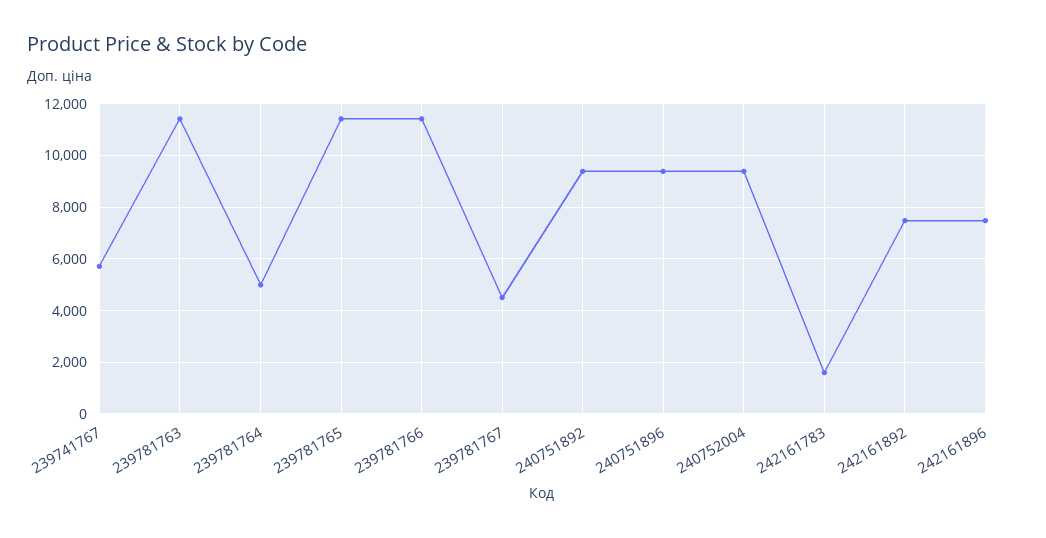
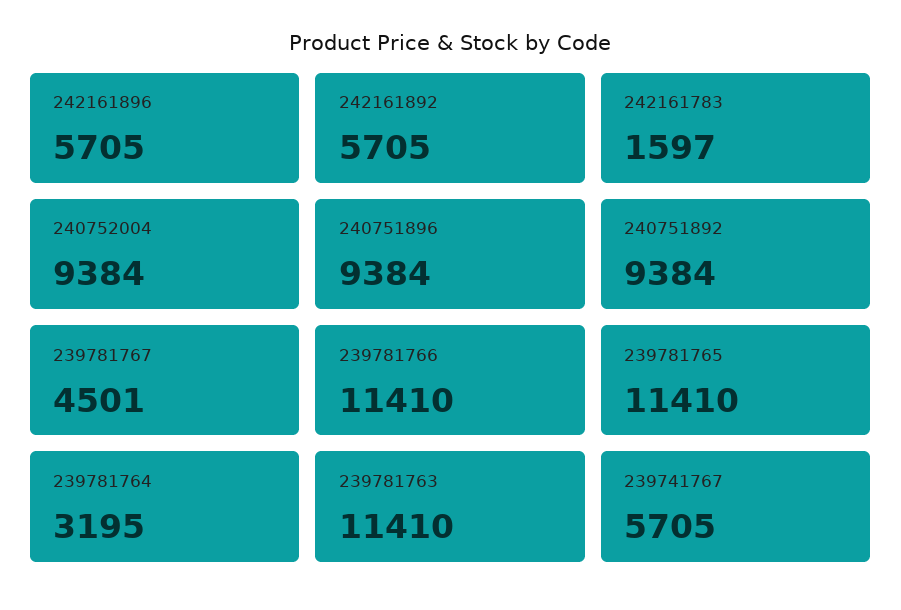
239781764: 5000 -> 3195
242161892: 7500 -> 5705
242161896: 7500 -> 5705

